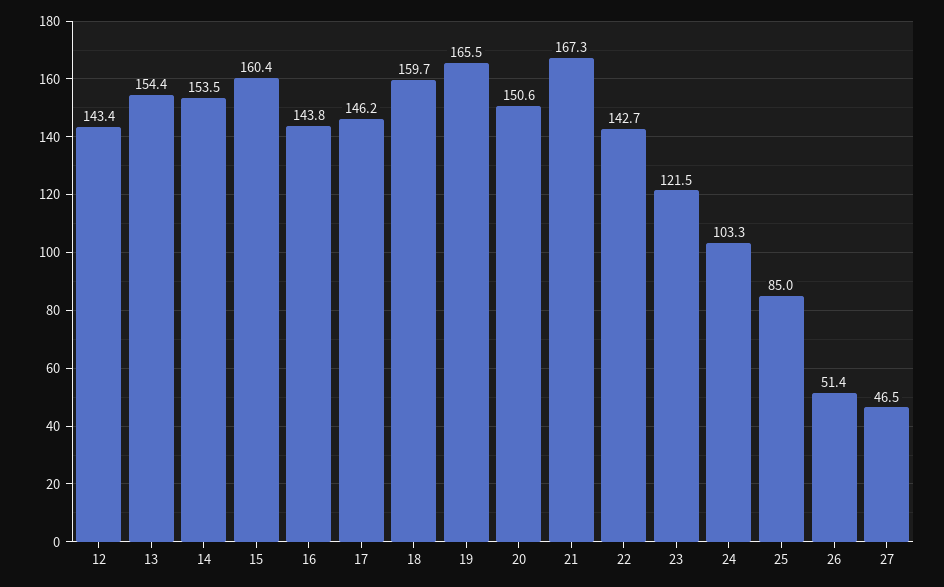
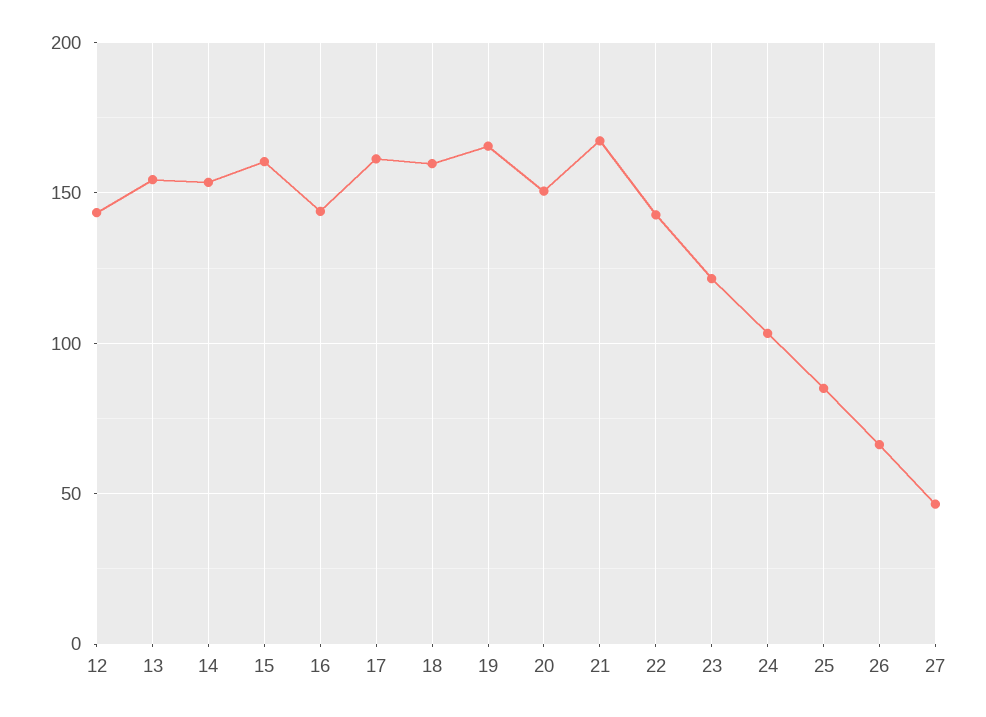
17: 146.2 -> 160
26: 51.4 -> 65

